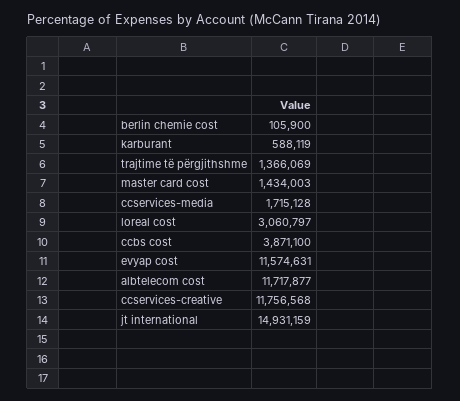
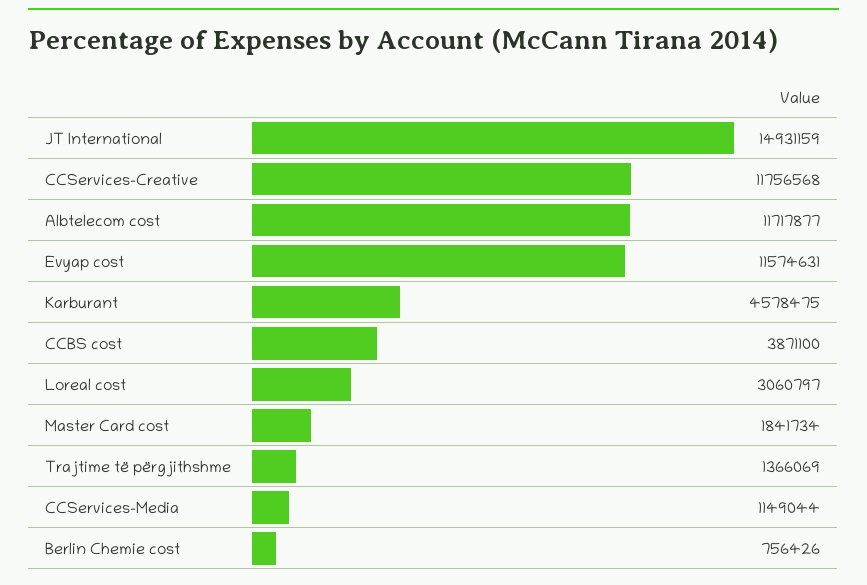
berlin chemie cost: 105900 -> 756426
karburant: 588119 -> 4578475
master card cost: 1434003 -> 1841734
ccservices-media: 1715128 -> 1149044

